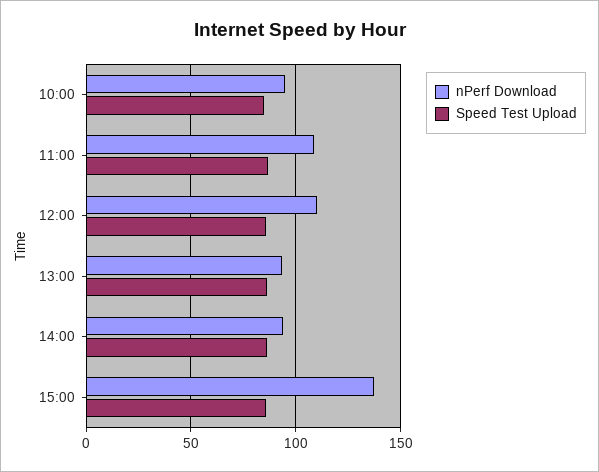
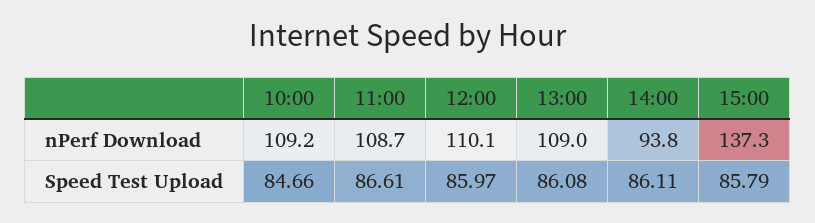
nPerf Download, 10:00: 95 -> 109.2
nPerf Download, 13:00: 95 -> 109

